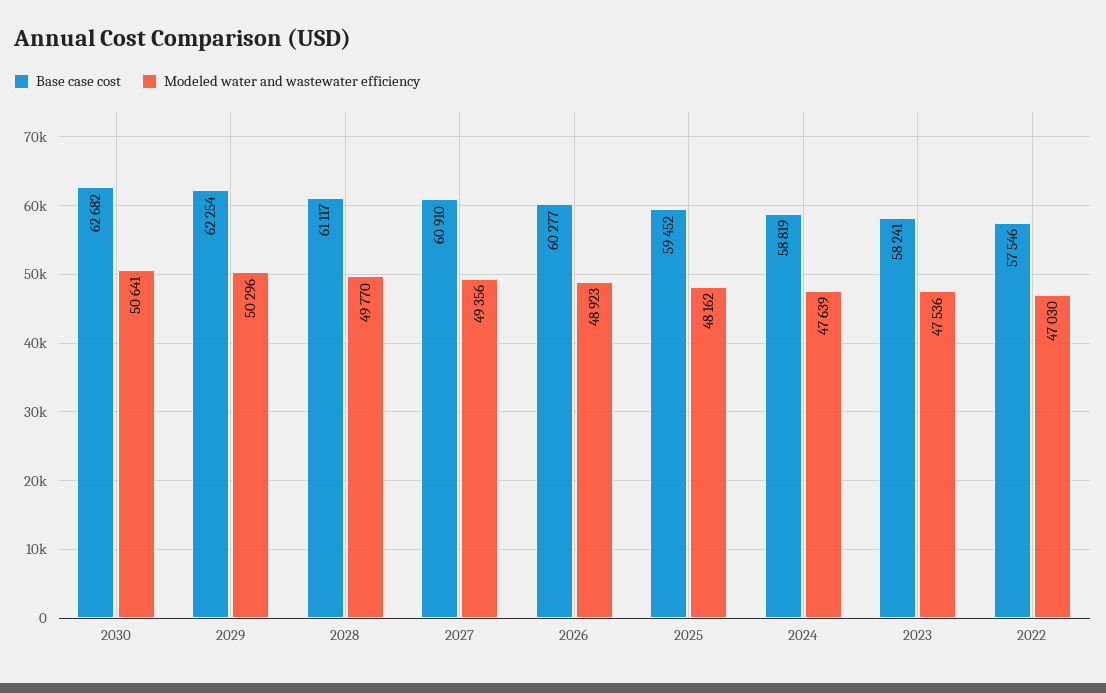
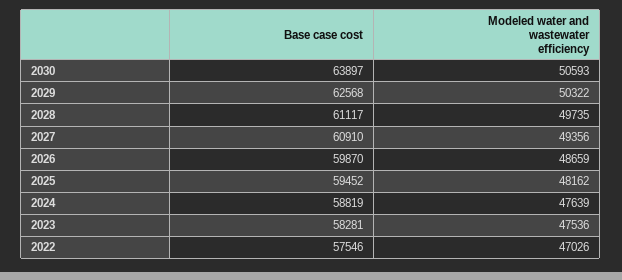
Base case cost, 2030: 62682 -> 63897
Modeled water and wastewater efficiency, 2030: 50641 -> 50593
Base case cost, 2029: 62254 -> 62568
Modeled water and wastewater efficiency, 2029: 50296 -> 50322
Modeled water and wastewater efficiency, 2028: 49770 -> 49735
Base case cost, 2026: 60277 -> 59870
Modeled water and wastewater efficiency, 2026: 48923 -> 48659
Base case cost, 2023: 58241 -> 58281
Modeled water and wastewater efficiency, 2022: 47030 -> 47026

